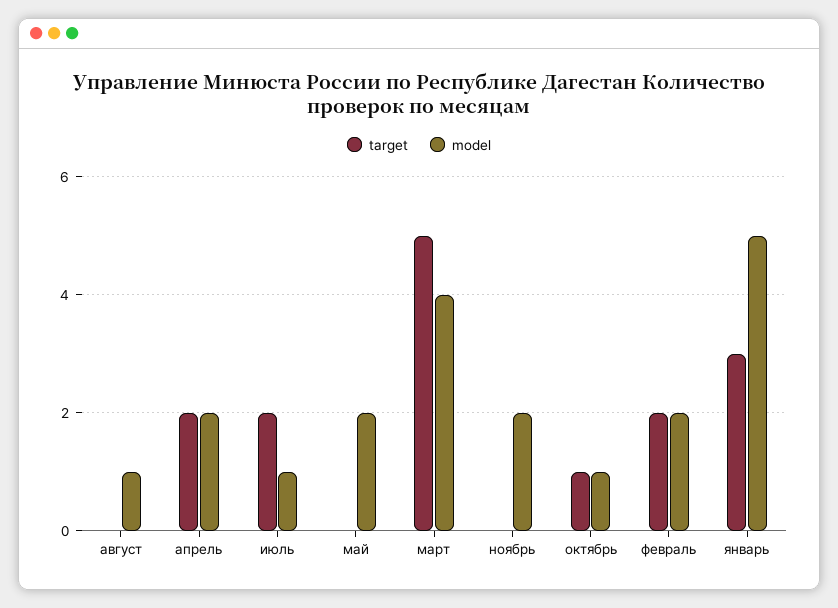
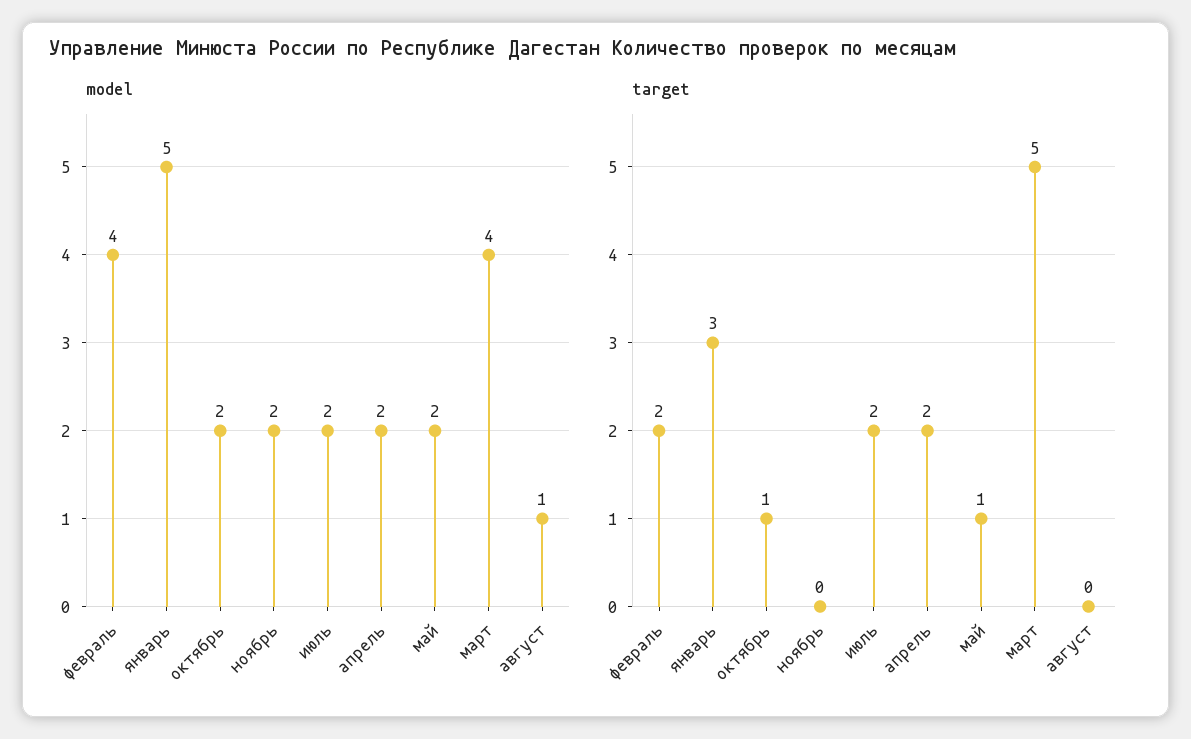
model, июль: 1 -> 2
target, май: 0 -> 1
model, октябрь: 1 -> 2
model, февраль: 2 -> 4

